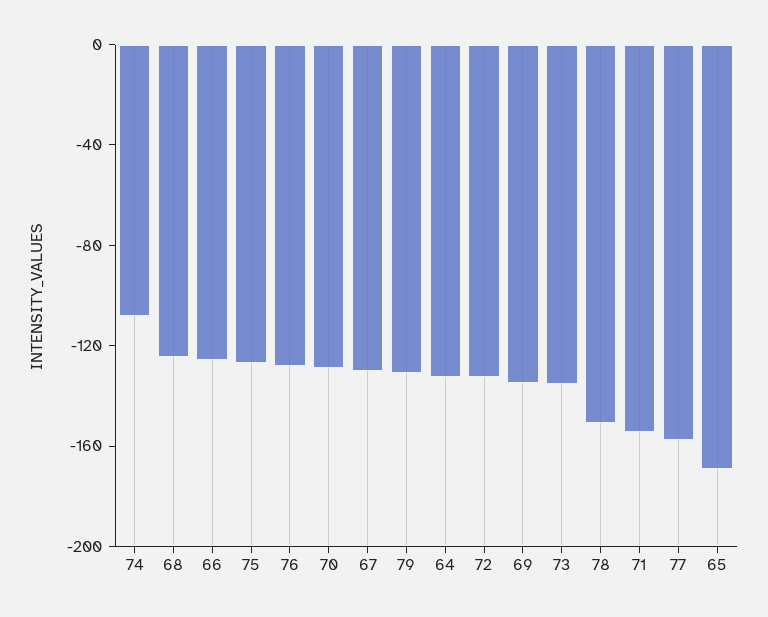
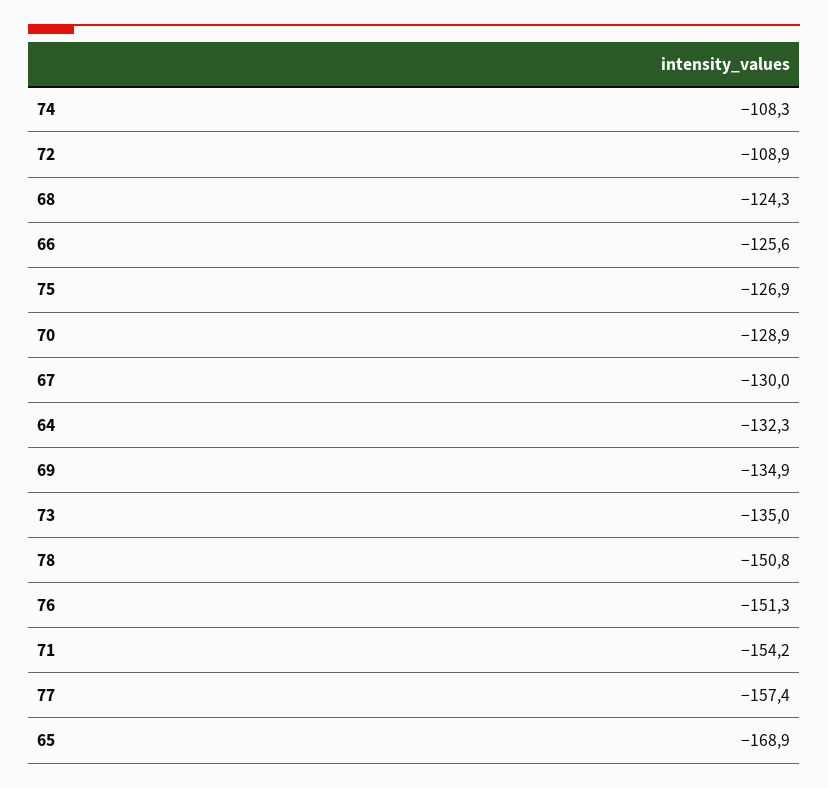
76: -130 -> -151.3
79: -130 -> none
72: -130 -> -108.9

